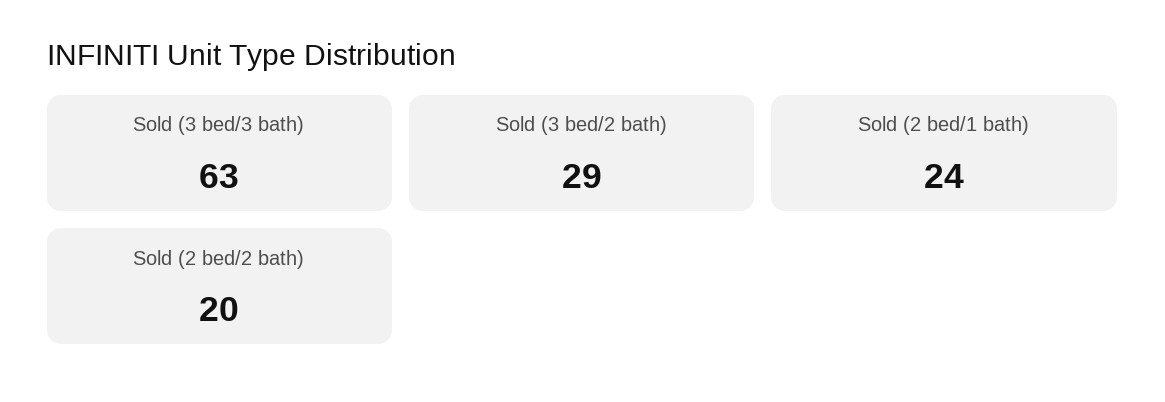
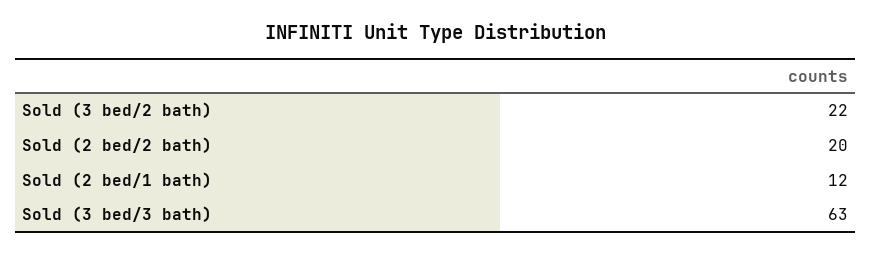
Sold (3 bed/2 bath): 29 -> 22
Sold (2 bed/1 bath): 24 -> 12

